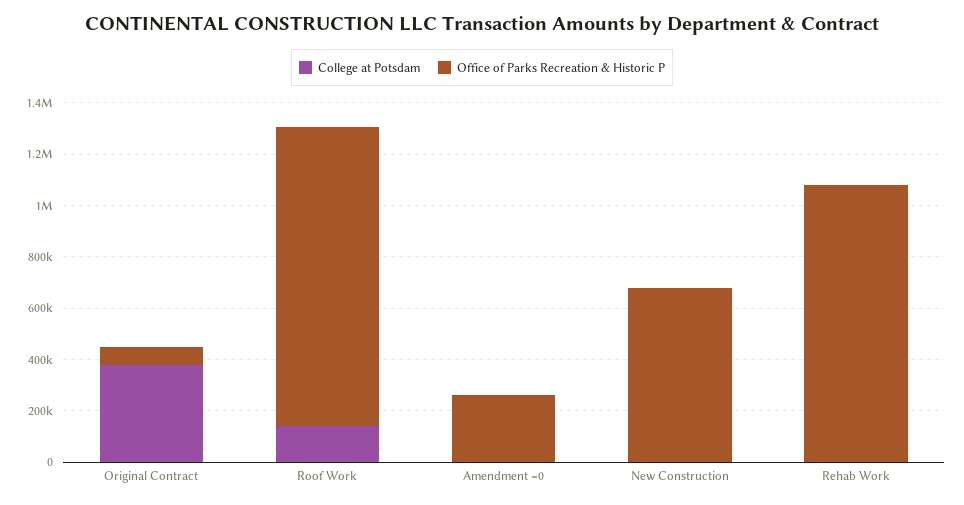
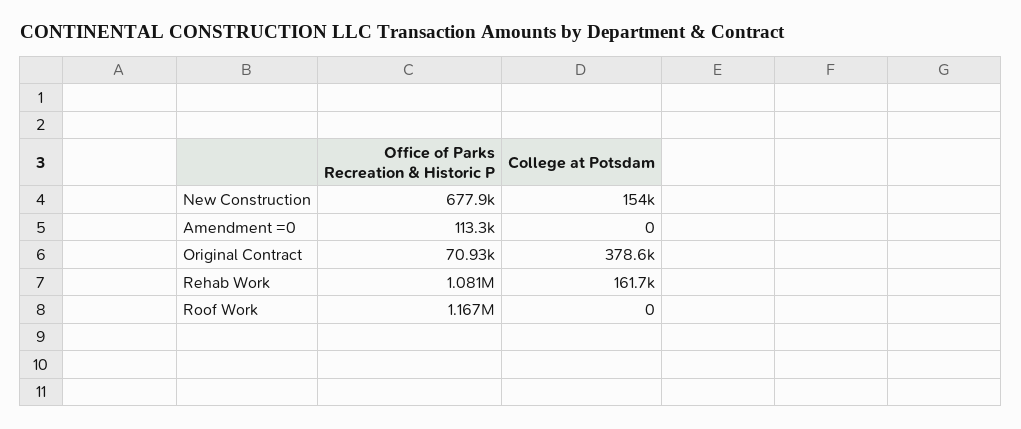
College at Potsdam, Roof Work: 150000 -> 0
Office of Parks Recreation & Historic P, Amendment =0: 250000 -> 113300
College at Potsdam, New Construction: 0 -> 154000
College at Potsdam, Rehab Work: 0 -> 161700

